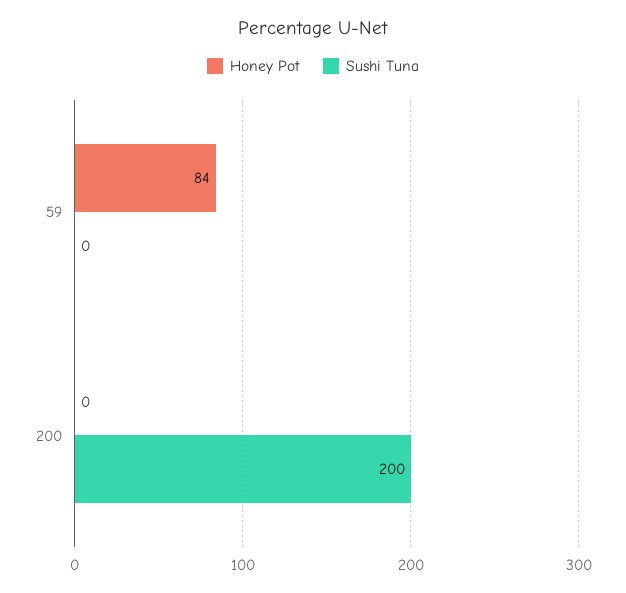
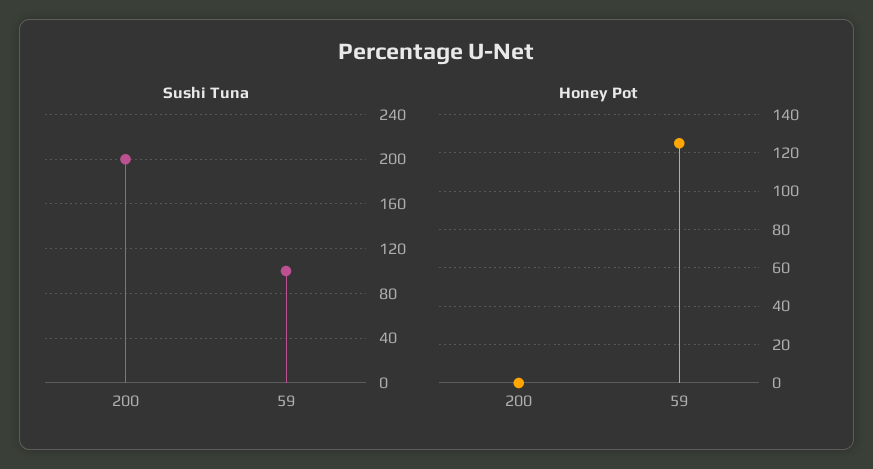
Honey Pot, 59: 84 -> 125
Sushi Tuna, 59: 0 -> 100

